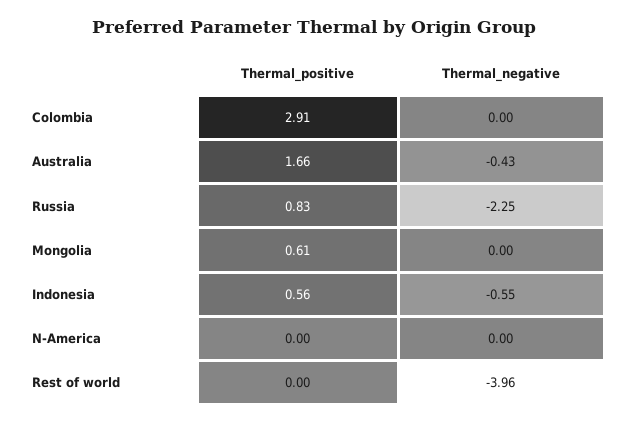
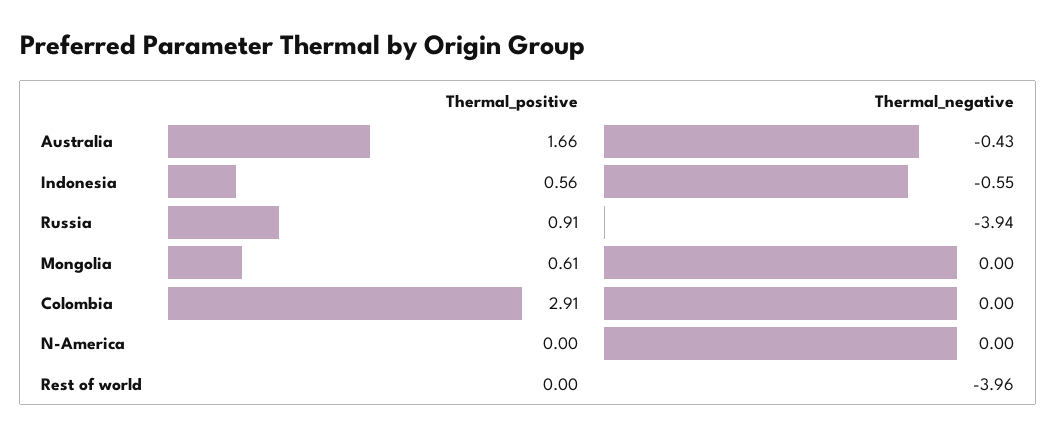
Thermal_positive, Russia: 0.83 -> 0.91
Thermal_negative, Russia: -2.25 -> -3.94

